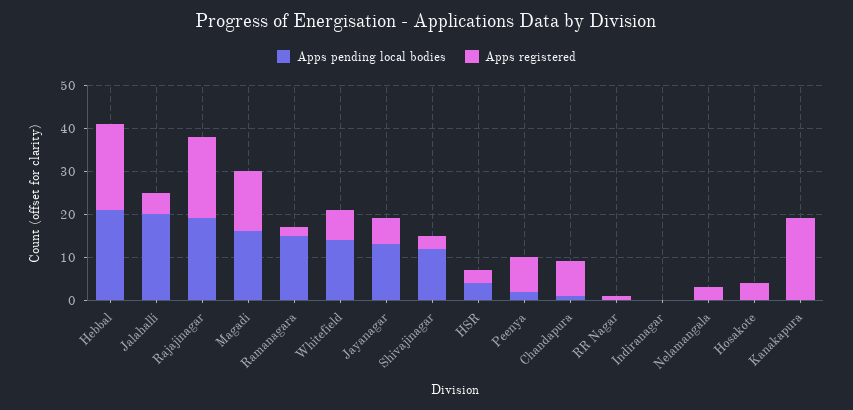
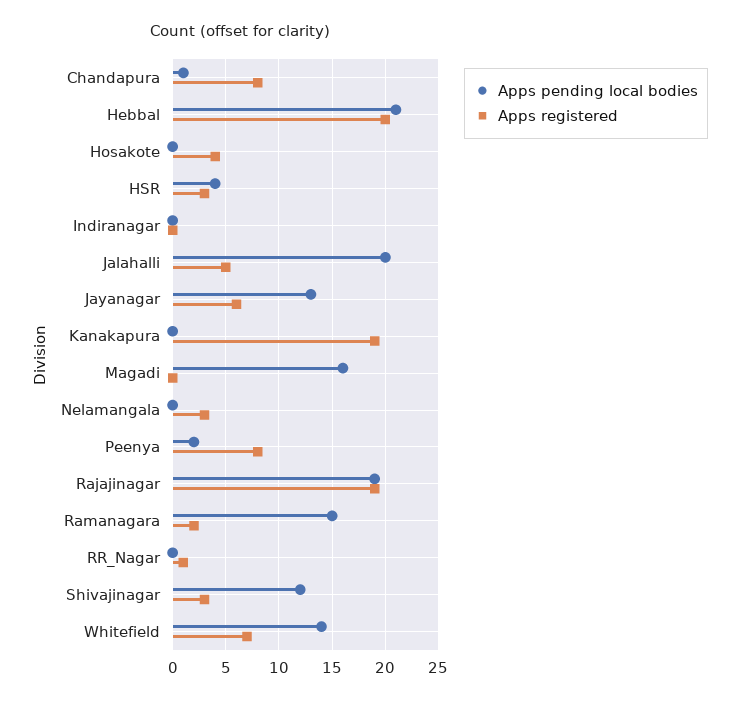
Apps registered, Magadi: 15 -> 0

